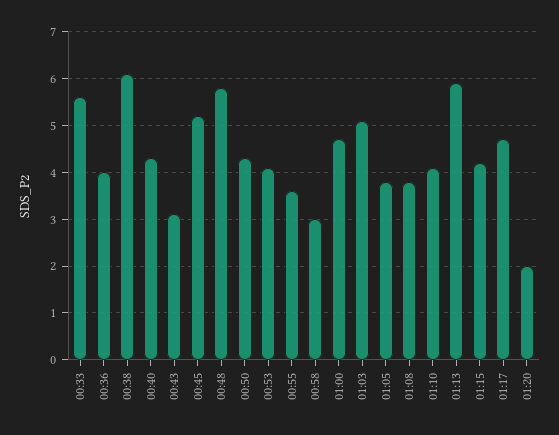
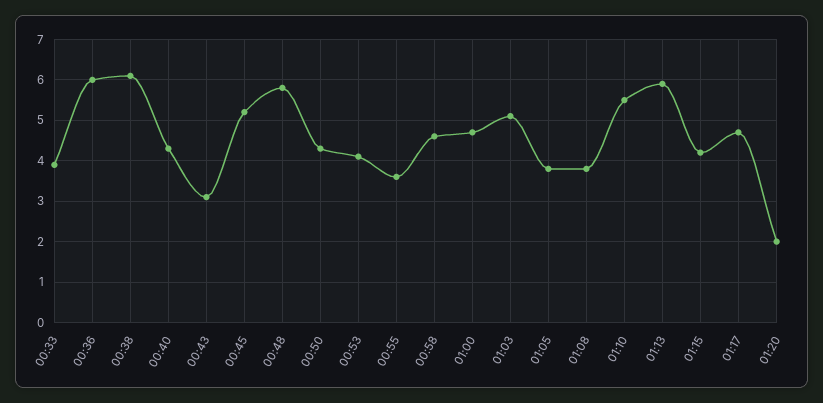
00:33: 5.5 -> 4
00:36: 4 -> 6
00:58: 3 -> 4.5
01:10: 4 -> 5.5

